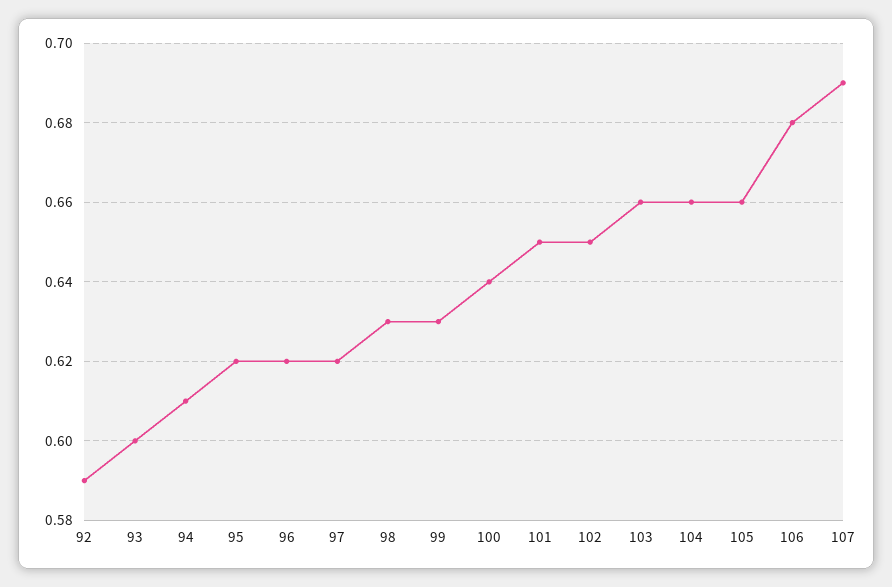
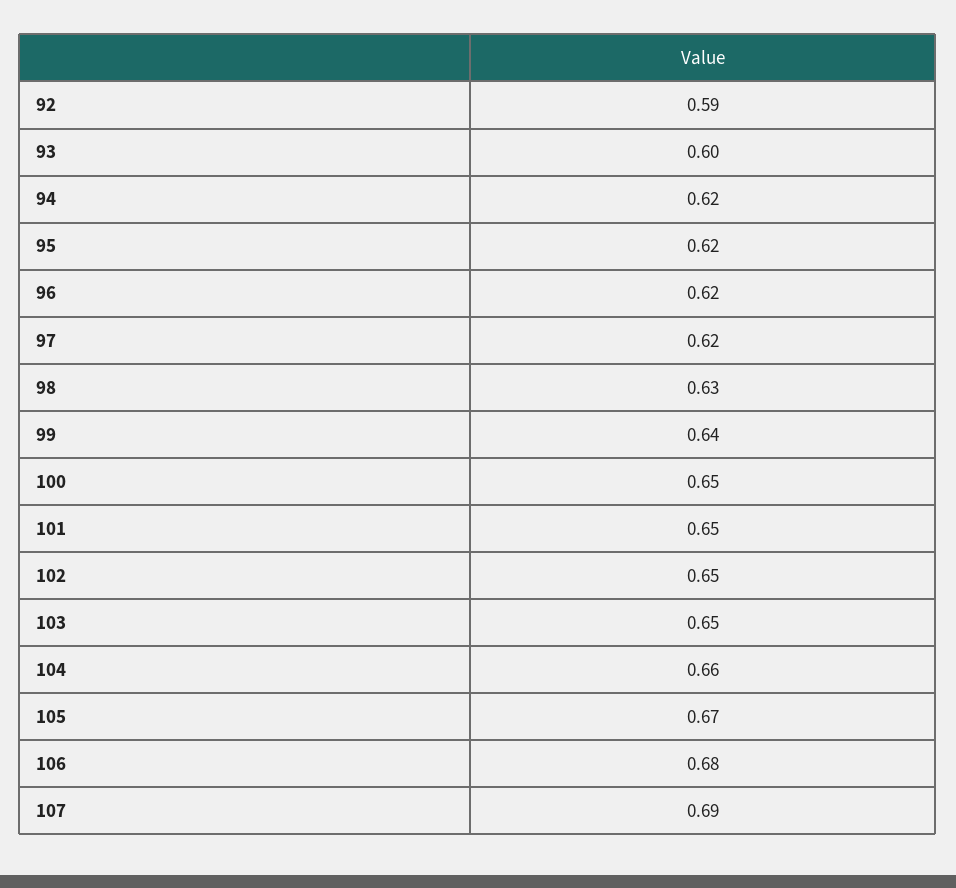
94: 0.61 -> 0.62
99: 0.63 -> 0.64
100: 0.64 -> 0.65
103: 0.66 -> 0.65
105: 0.66 -> 0.67

